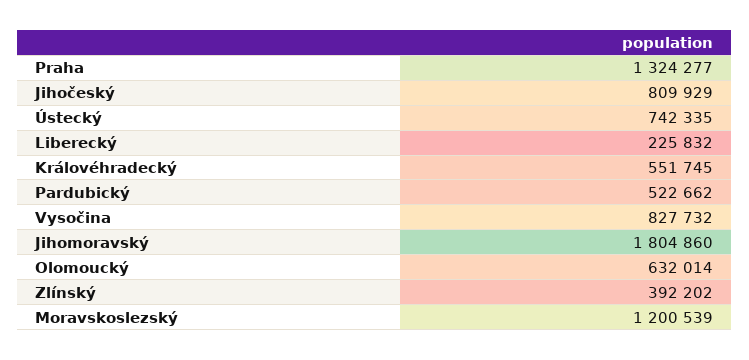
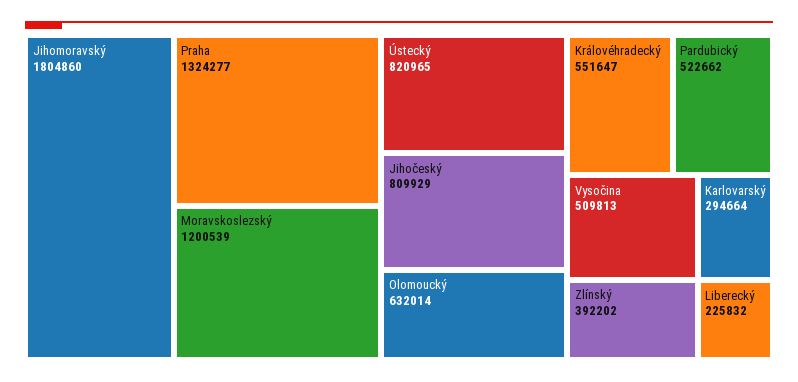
Ústecký: 742335 -> 820965
Královéhradecký: 551745 -> 551647
Vysočina: 827732 -> 509813
Karlovarský: none -> 294664

